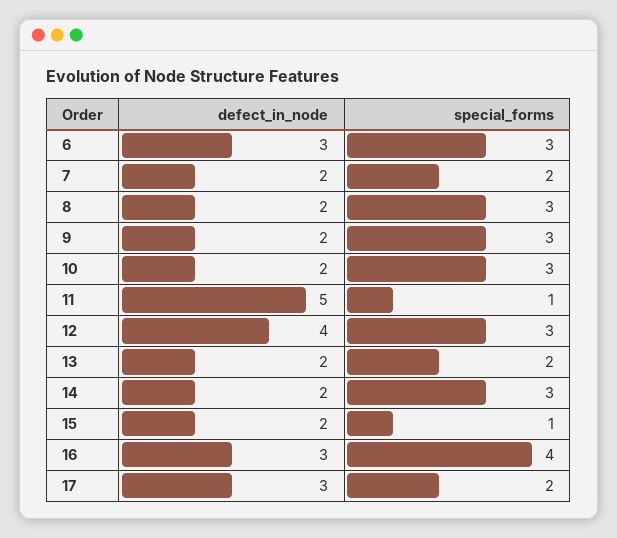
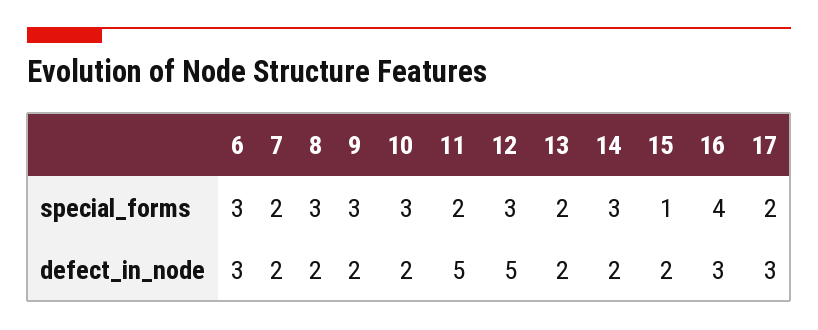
special_forms, 11: 1 -> 2
defect_in_node, 12: 4 -> 5

